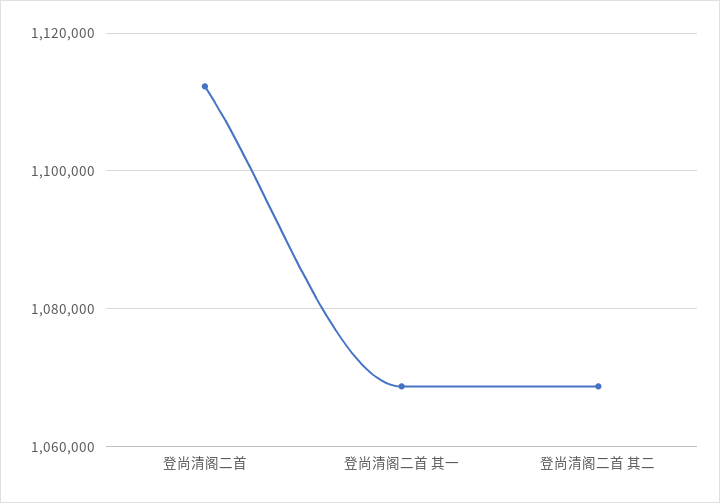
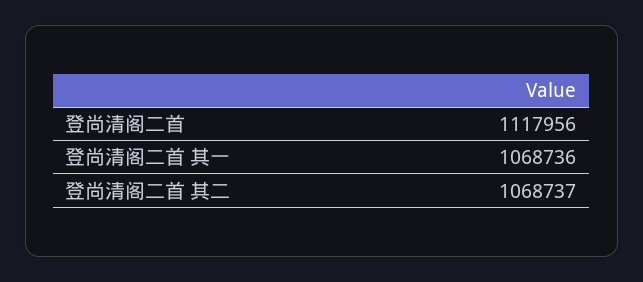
登尚清阁二首: 1112000 -> 1117956

